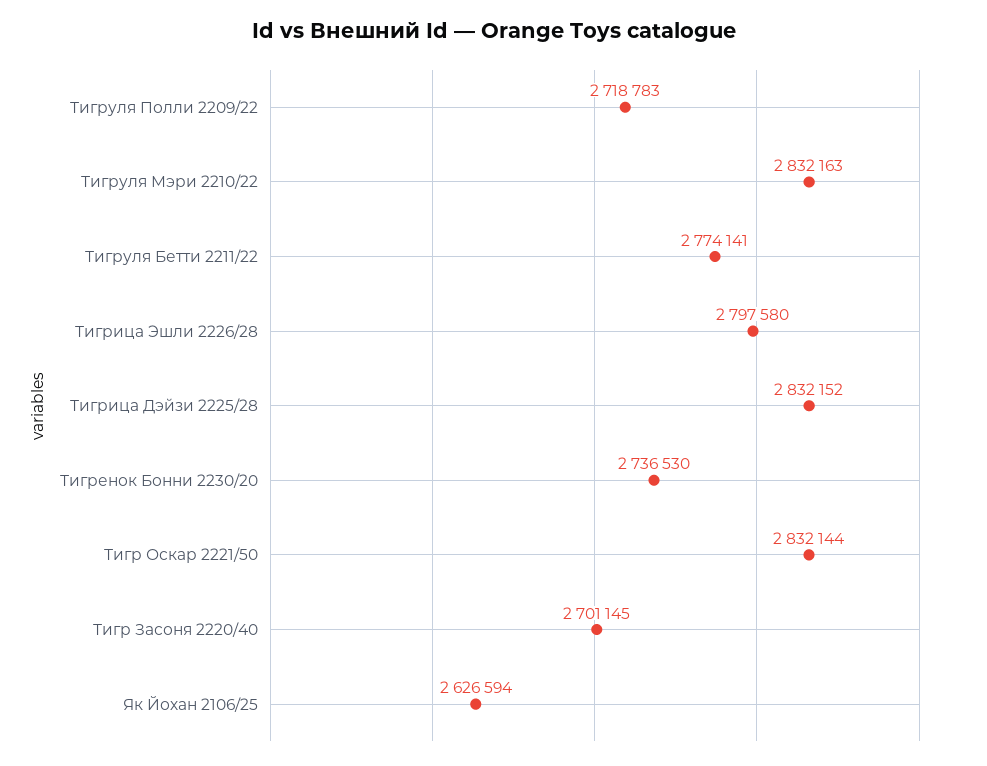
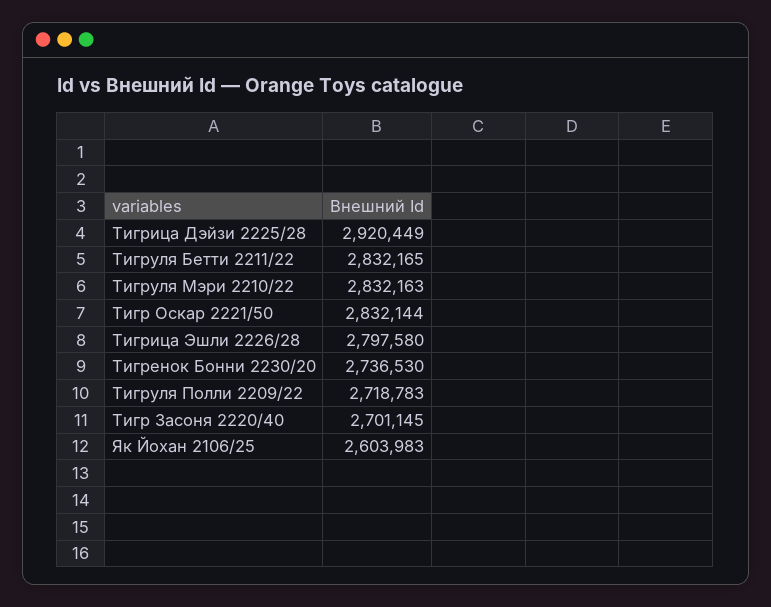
Тигруля Бетти 2211/22: 2774141 -> 2832165
Тигрица Дэйзи 2225/28: 2832152 -> 2920449
Як Йохан 2106/25: 2626594 -> 2603983

